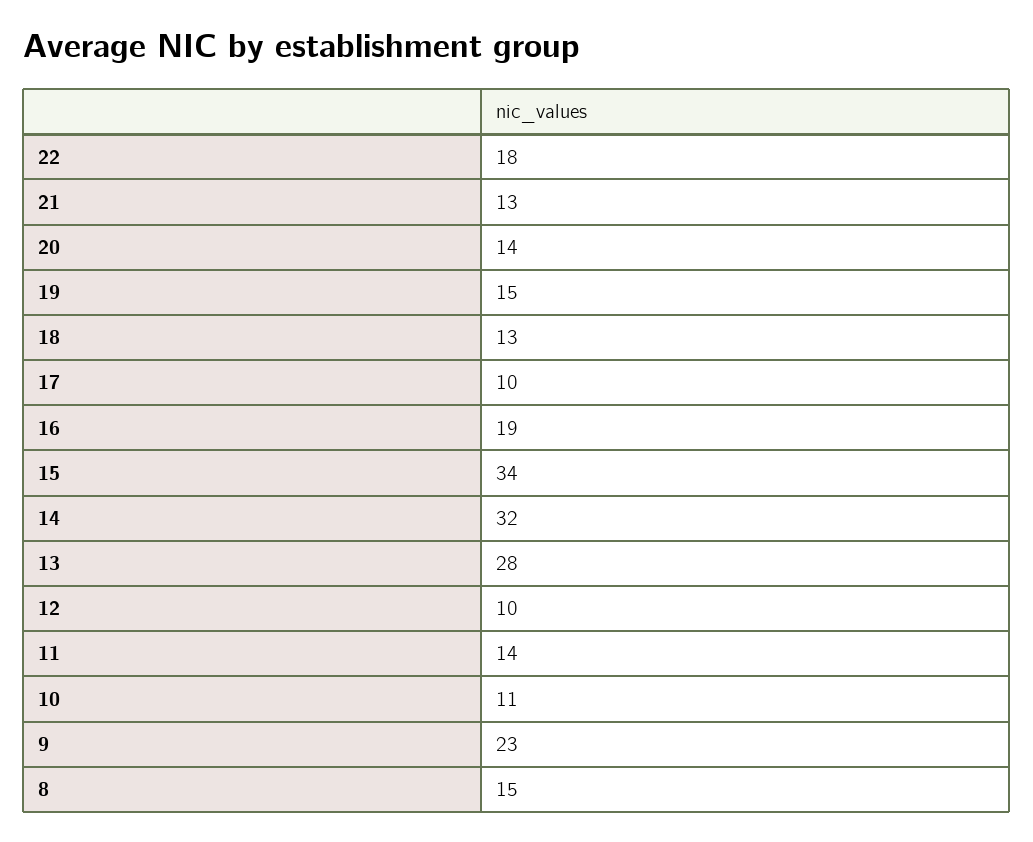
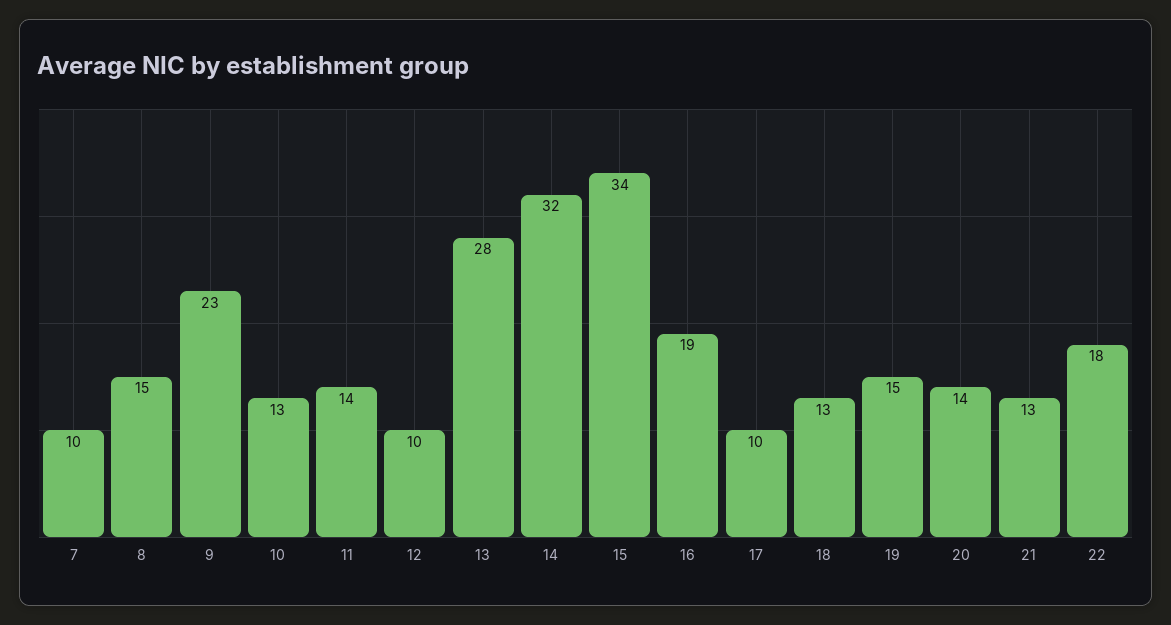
10: 11 -> 13
7: none -> 10

